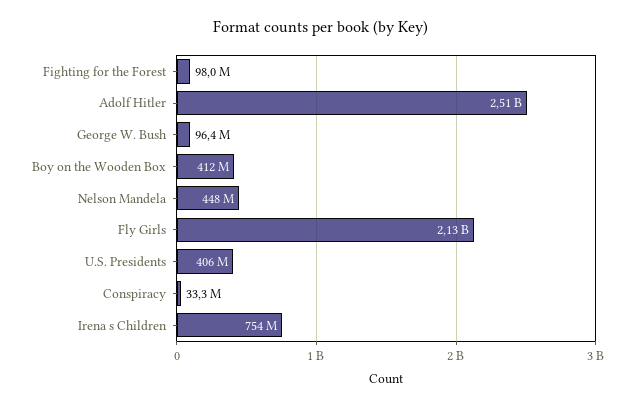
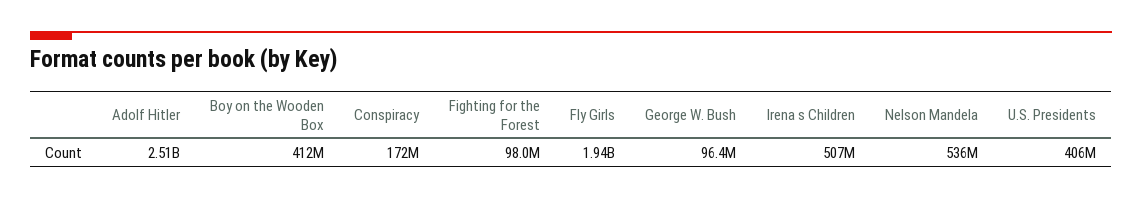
Nelson Mandela: 448000000 -> 536000000
Fly Girls: 2130000000 -> 1940000000
Conspiracy: 33300000 -> 172000000
Irena s Children: 754000000 -> 507000000

